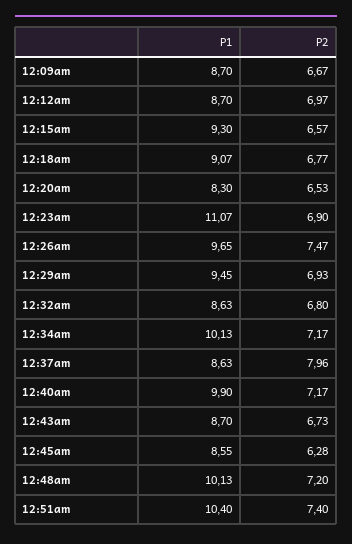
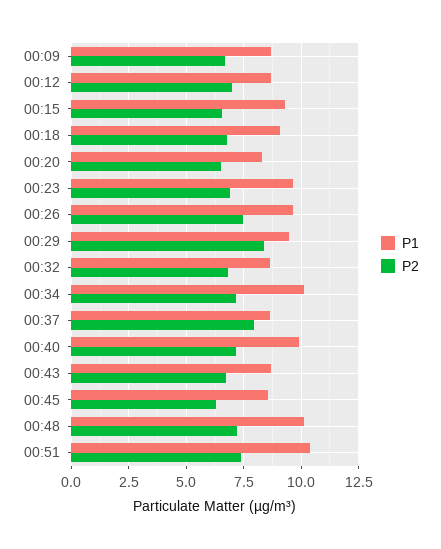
P1, 12:23am: 11.07 -> 9.5
P2, 12:29am: 6.93 -> 8.5

